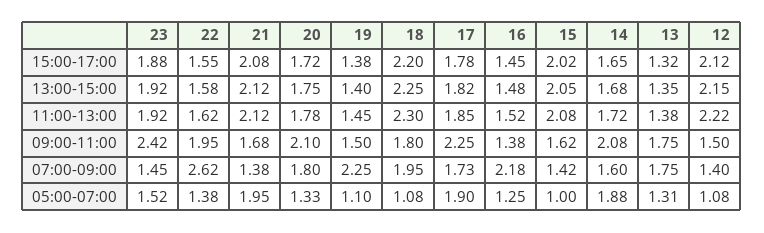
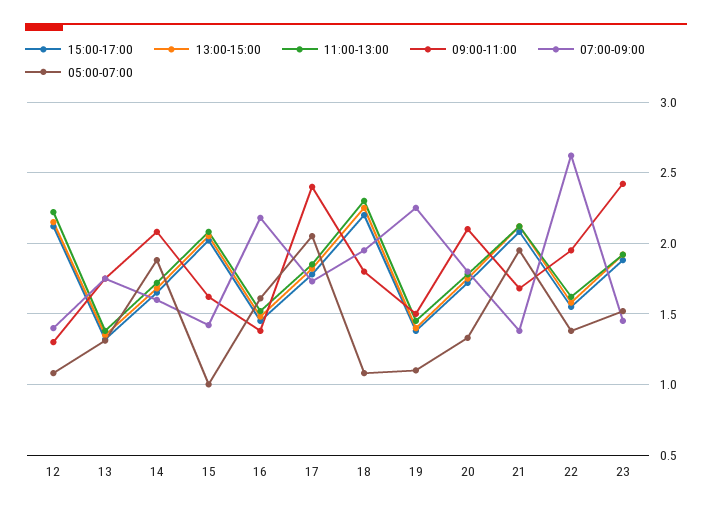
09:00-11:00, 17: 2.25 -> 2.4
09:00-11:00, 12: 1.5 -> 1.3
05:00-07:00, 17: 1.9 -> 2.05
05:00-07:00, 16: 1.25 -> 1.6

